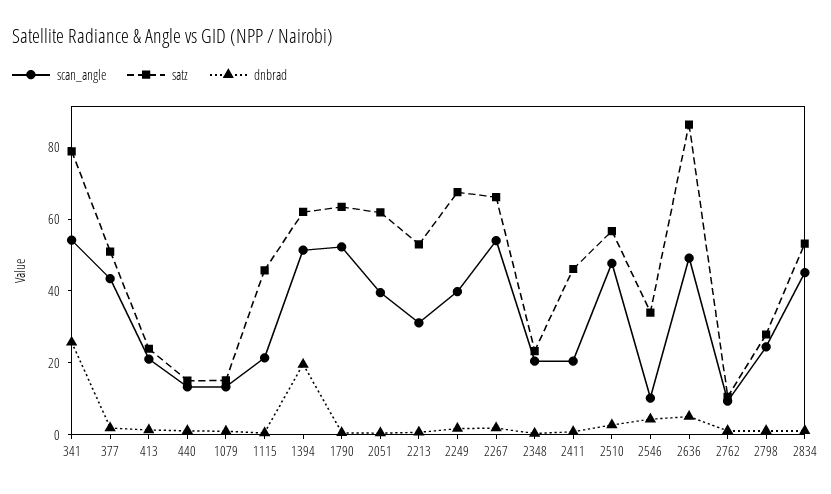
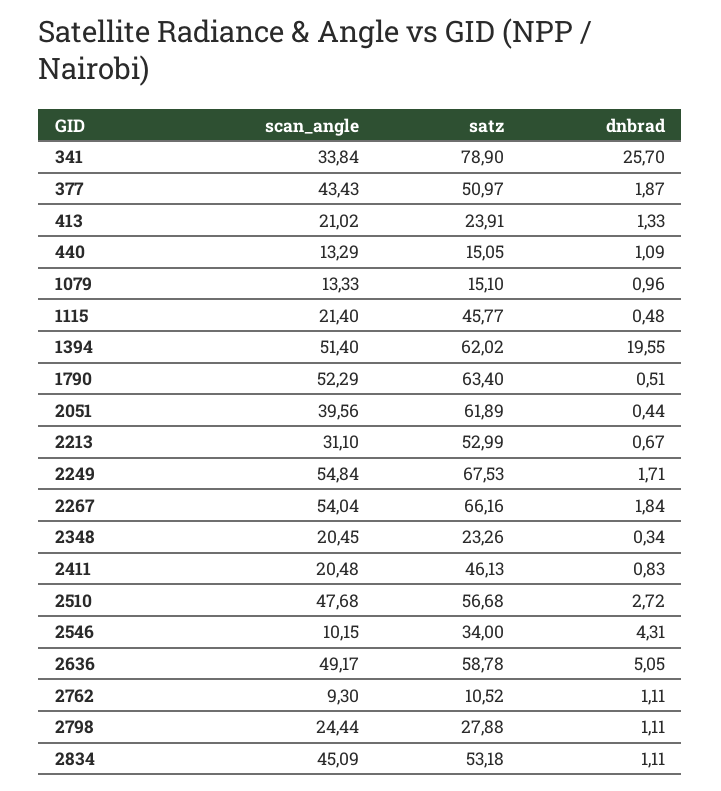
scan_angle, 341: 55 -> 33.84
scan_angle, 2249: 40 -> 54.84
satz, 2636: 85 -> 58.78

